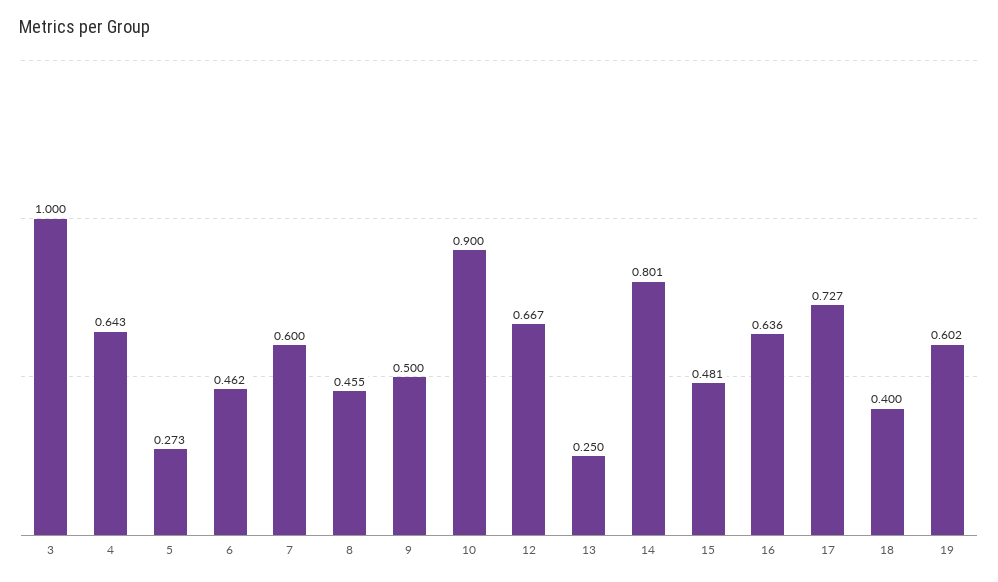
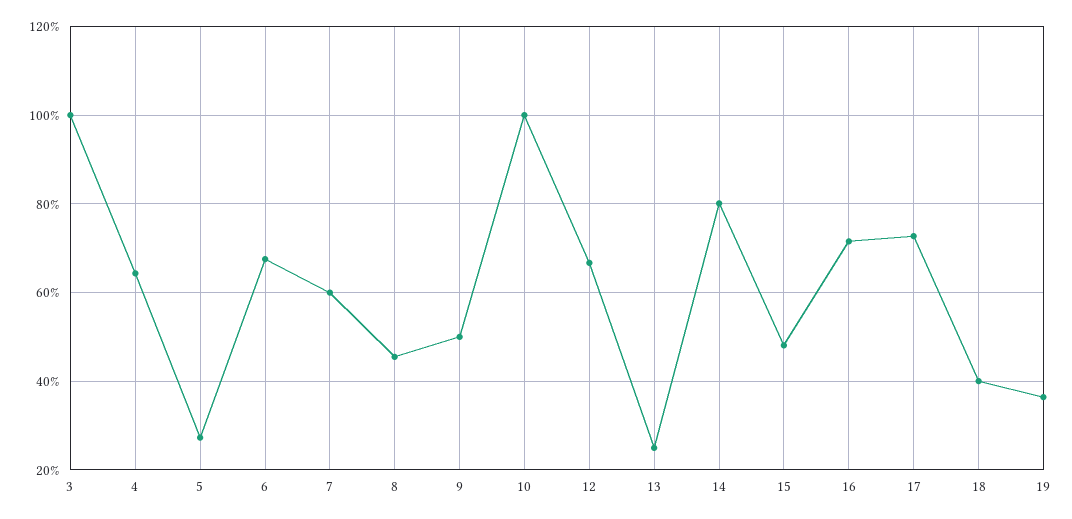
6: 0.462 -> 0.68
10: 0.9 -> 1
16: 0.636 -> 0.72
19: 0.602 -> 0.36

